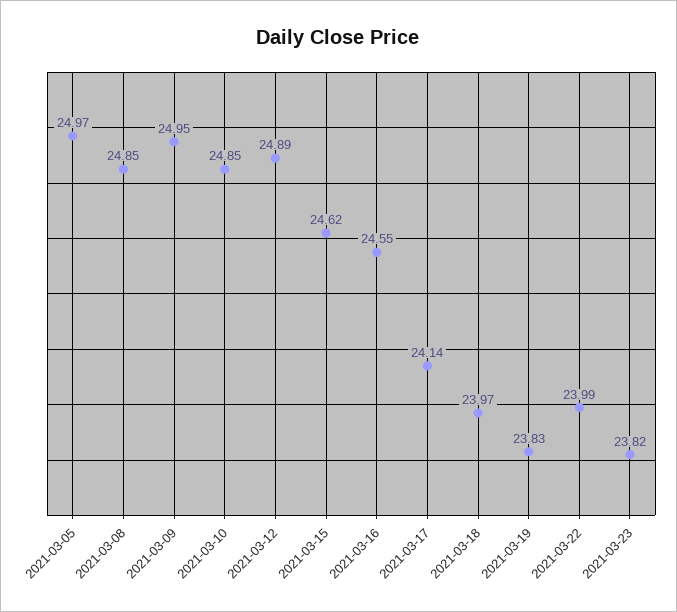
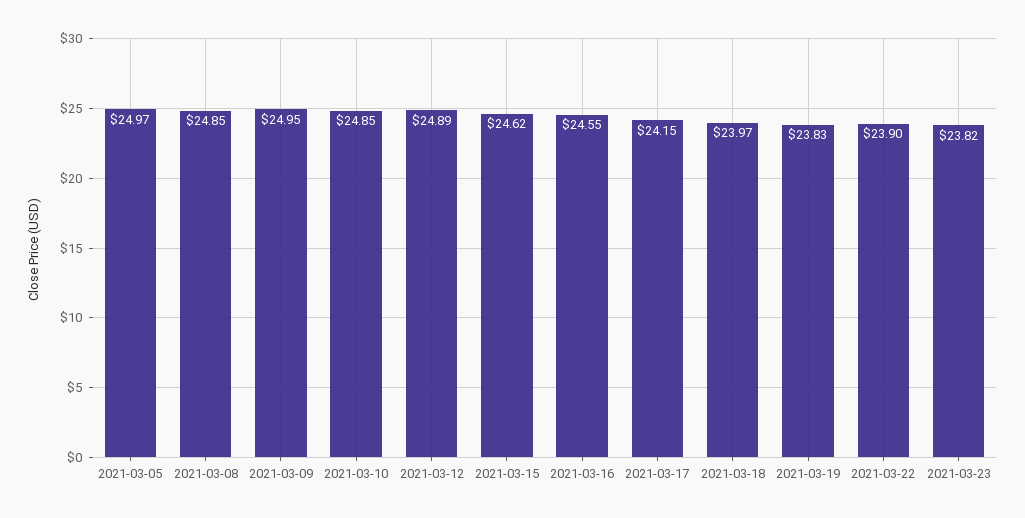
2021-03-17: 24.14 -> 24.15
2021-03-22: 23.99 -> 23.9

